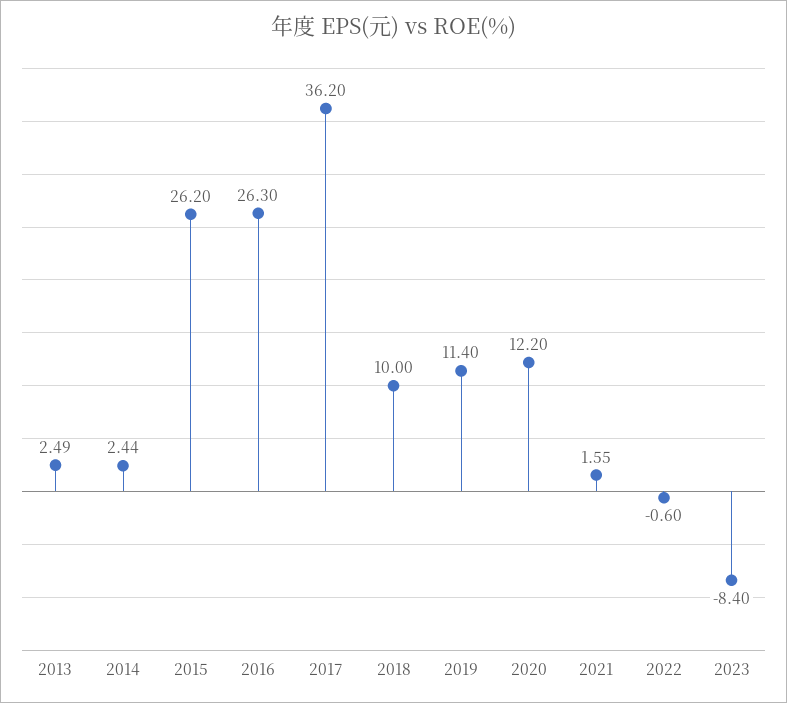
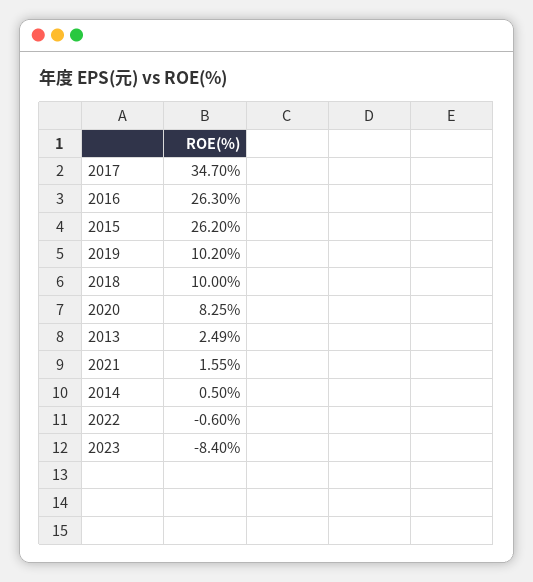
2014: 2.44 -> 0.5
2017: 36.2 -> 34.7
2019: 11.4 -> 10.2
2020: 12.2 -> 8.25

